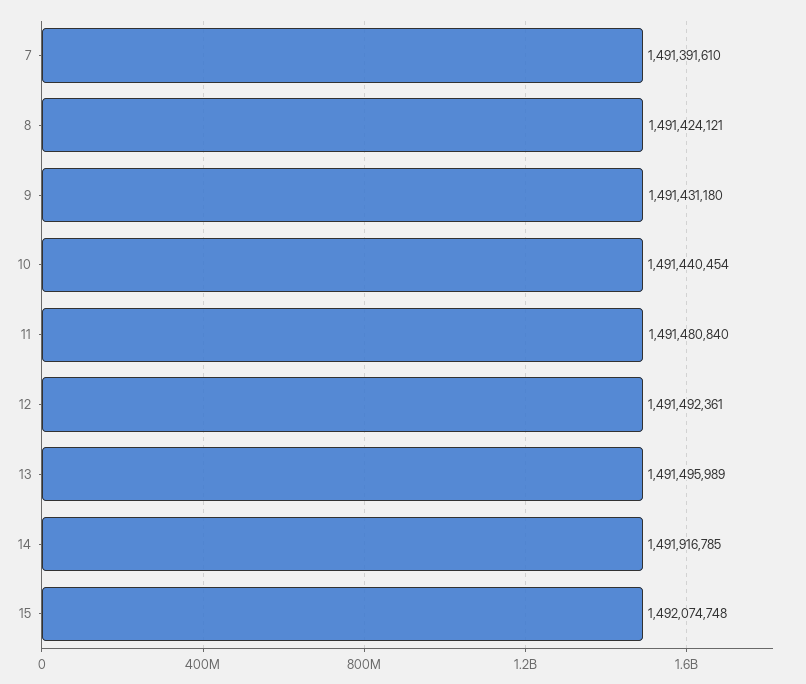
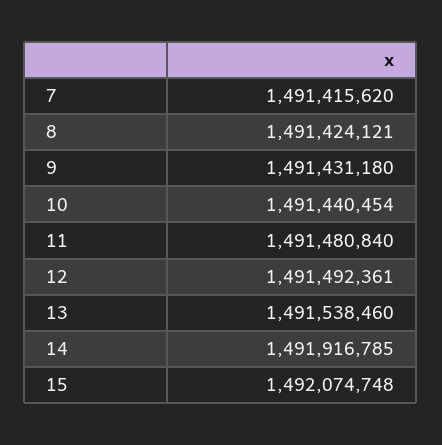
7: 1491391610 -> 1491415620
13: 1491495989 -> 1491538460

